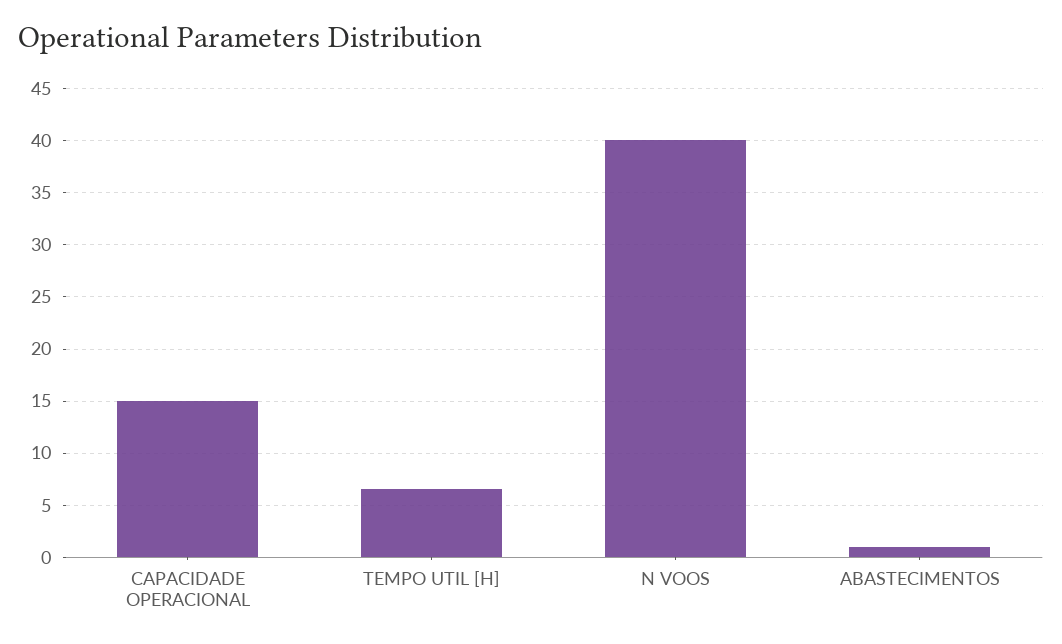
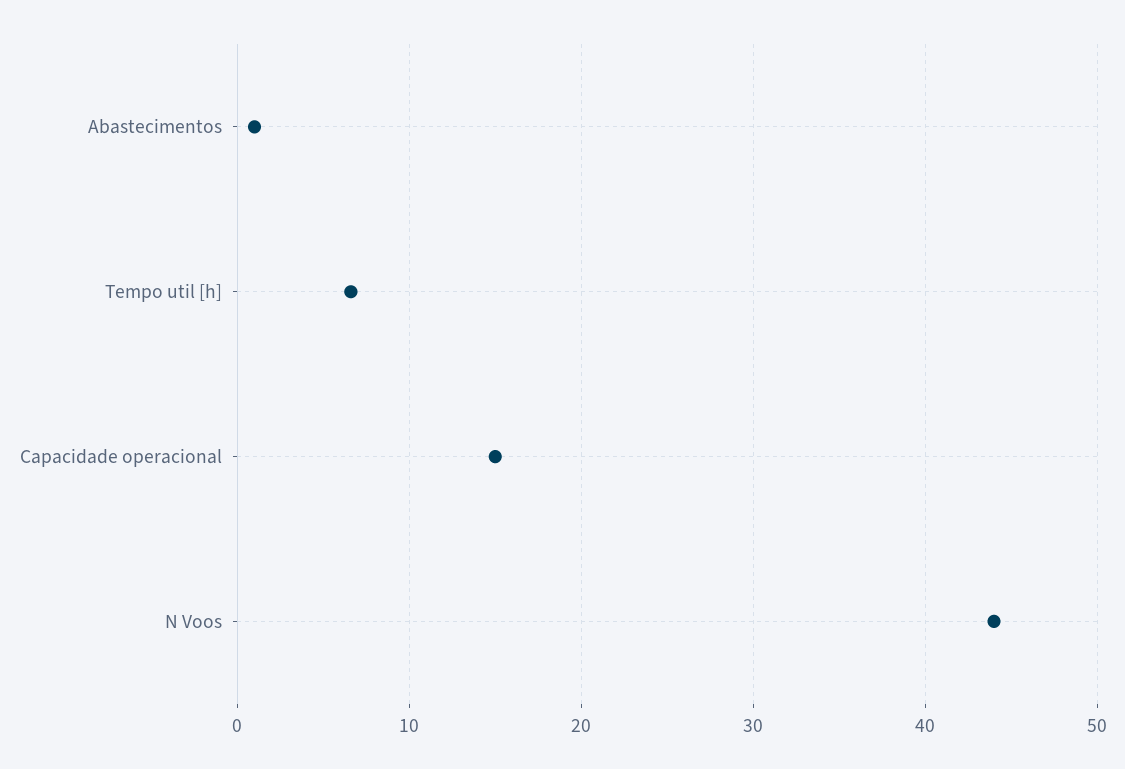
N VOOS: 40 -> 44

